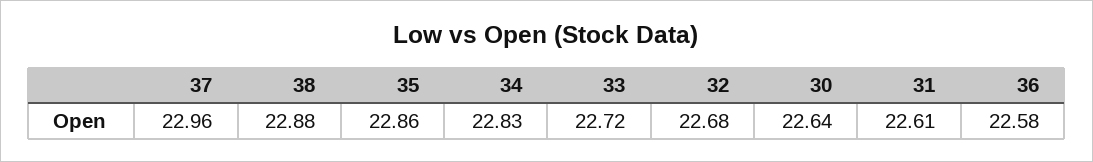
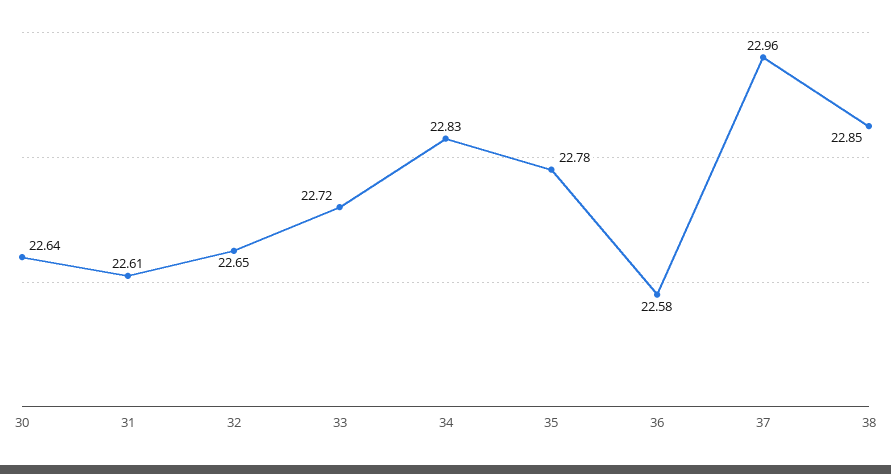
38: 22.88 -> 22.85
35: 22.86 -> 22.78
32: 22.68 -> 22.65

